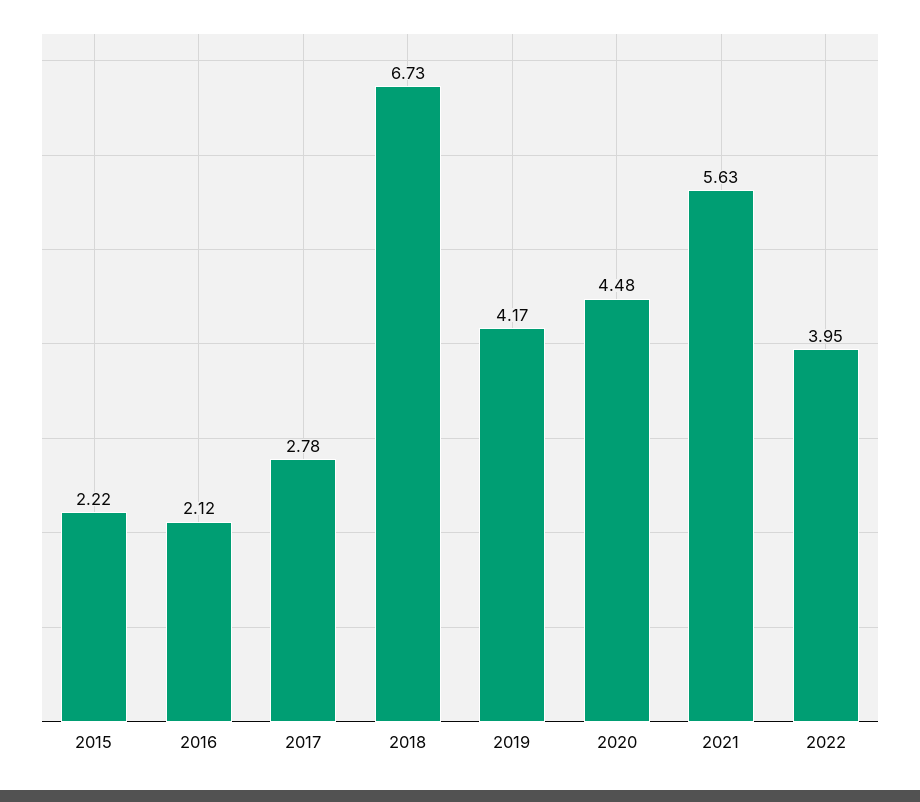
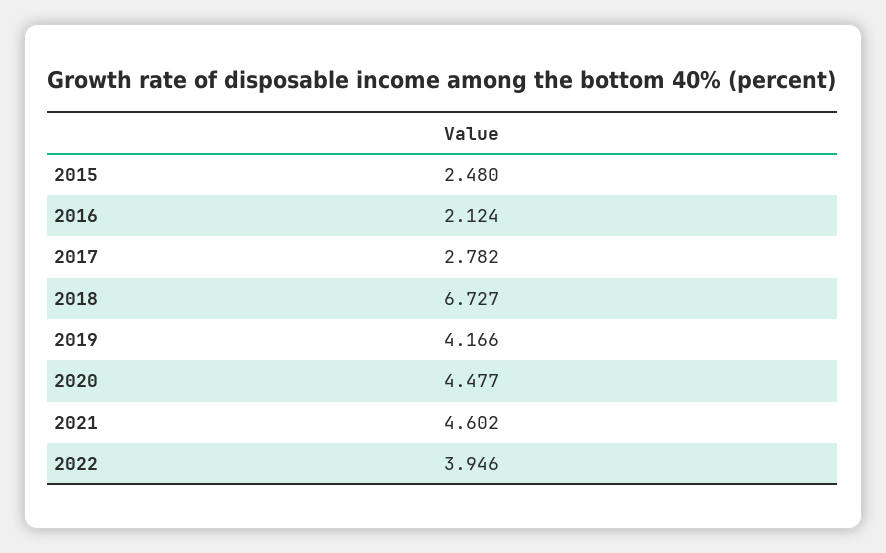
2015: 2.22 -> 2.48
2021: 5.63 -> 4.602

